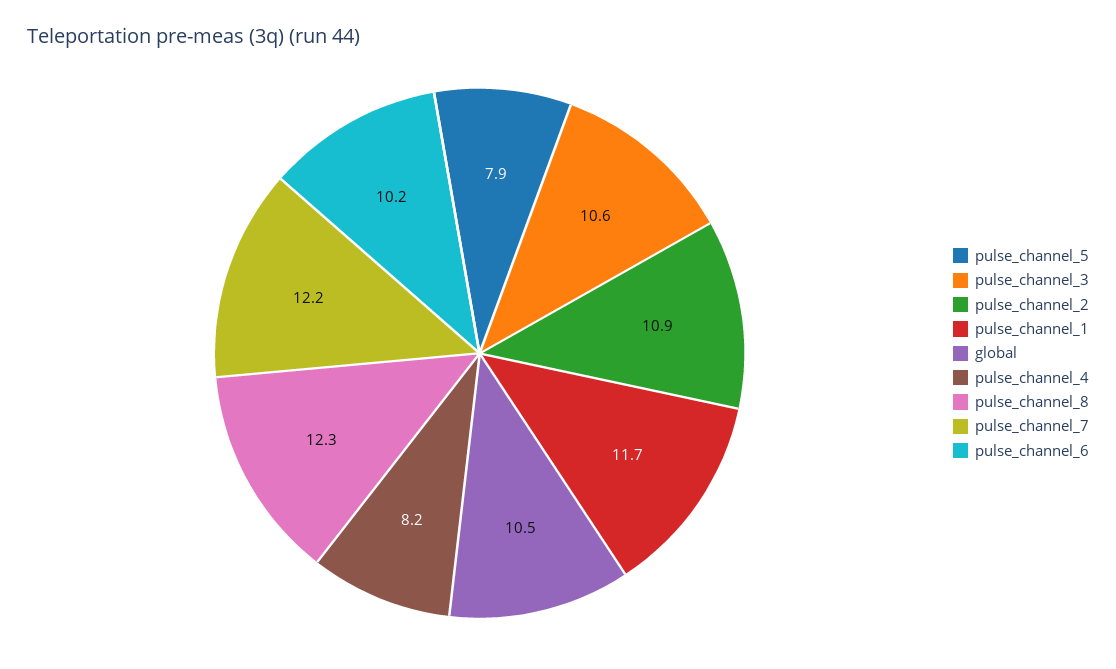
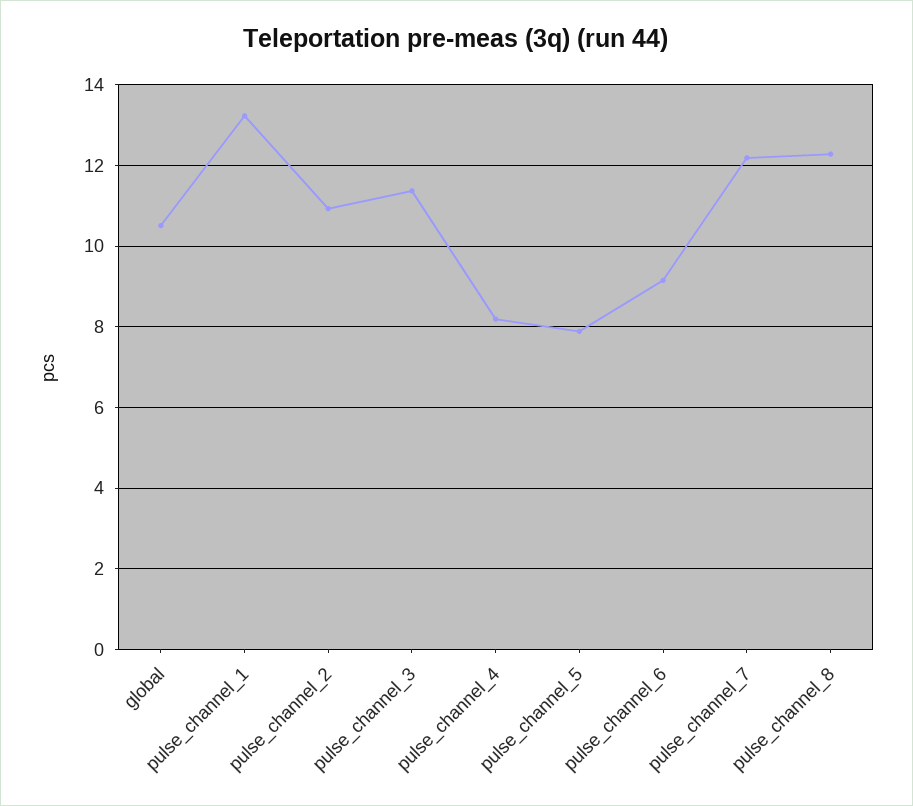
pulse_channel_3: 10.6 -> 11.4
pulse_channel_1: 11.7 -> 13.2
pulse_channel_6: 10.2 -> 9.2

